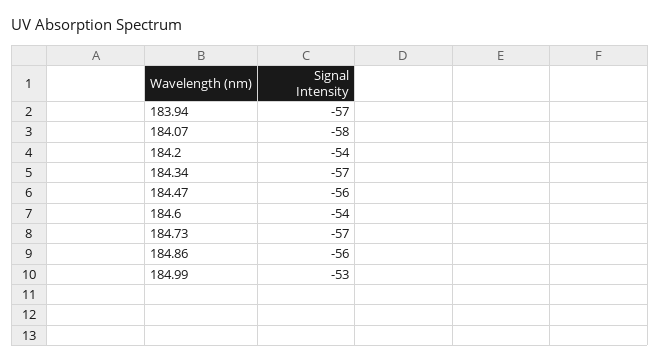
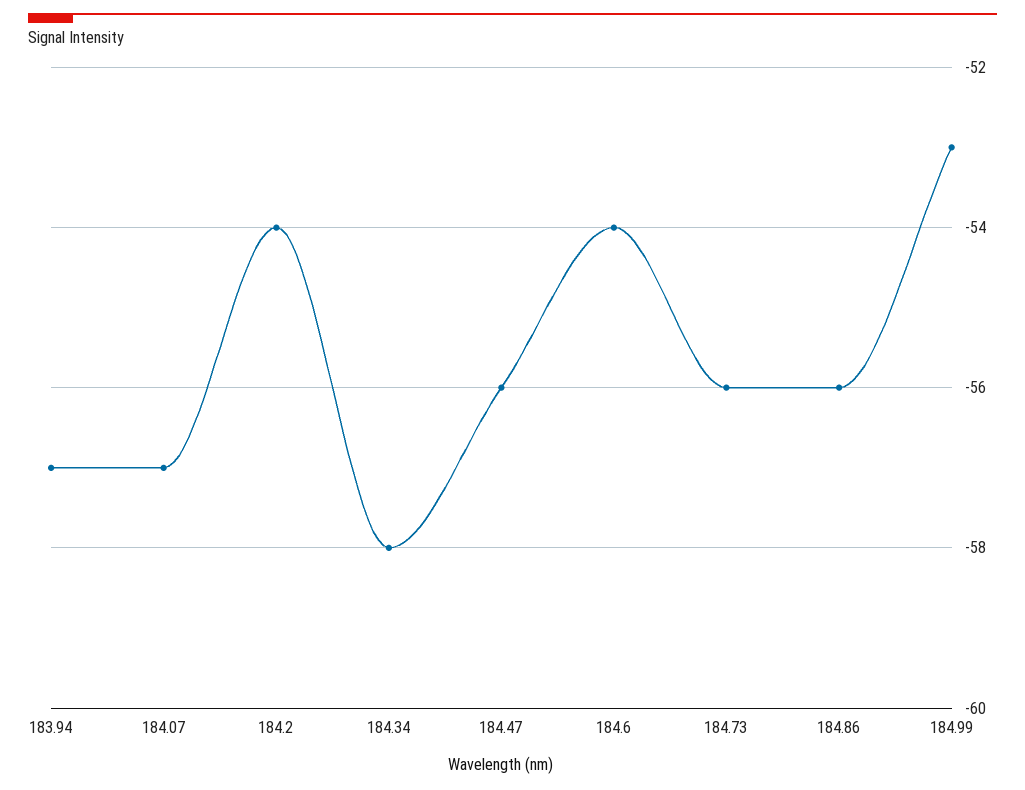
184.07: -58 -> -57
184.34: -57 -> -58
184.73: -57 -> -56

